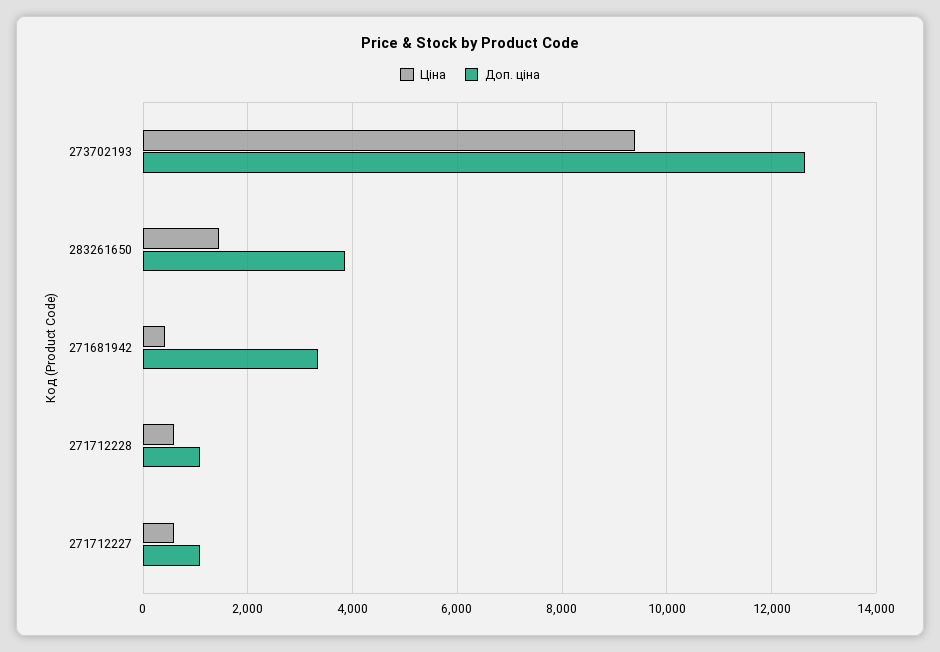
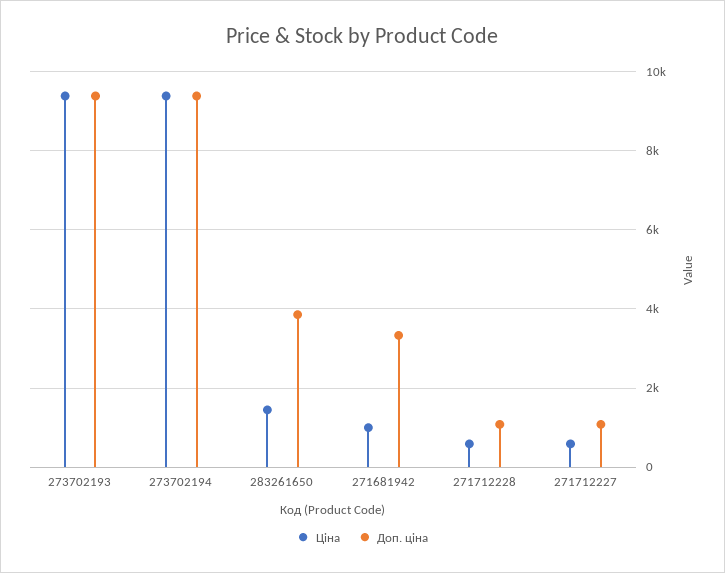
Доп. ціна, 273702193: 12600 -> 9400
Ціна, 271681942: 400 -> 1000
Ціна, 273702194: none -> 9400
Доп. ціна, 273702194: none -> 9400

